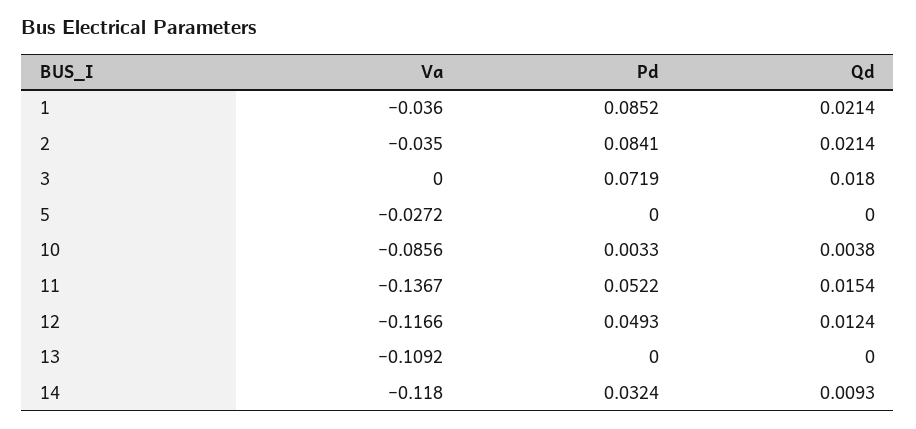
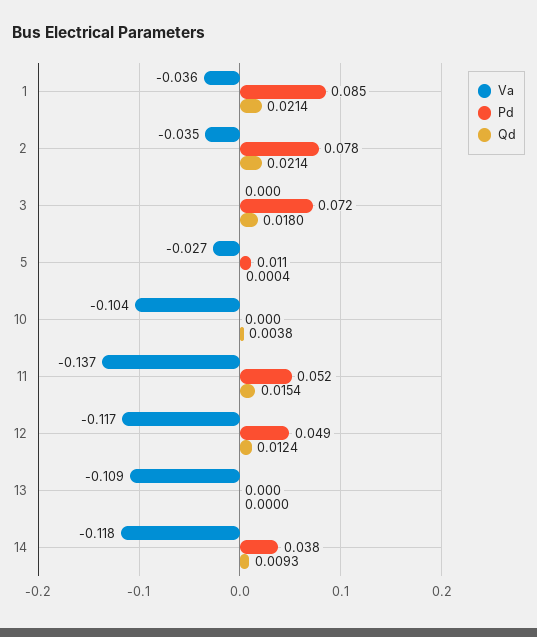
Pd, 2: 0.0841 -> 0.078
Pd, 5: 0 -> 0.011
Qd, 5: 0 -> 0.0004
Va, 10: -0.0856 -> -0.104
Pd, 10: 0.0033 -> 0
Pd, 14: 0.0324 -> 0.038

